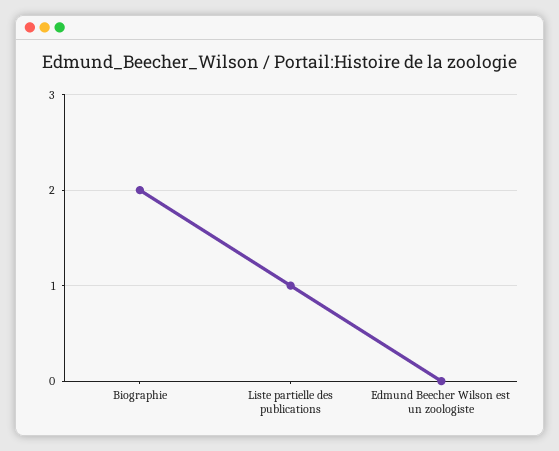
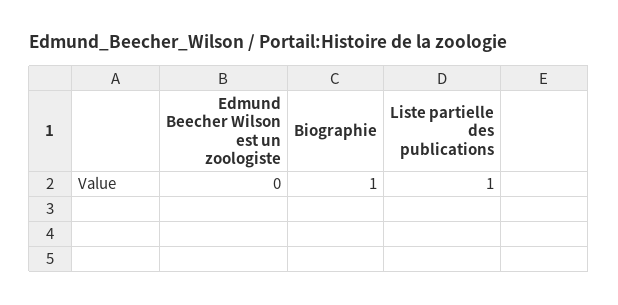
Biographie: 2 -> 1

